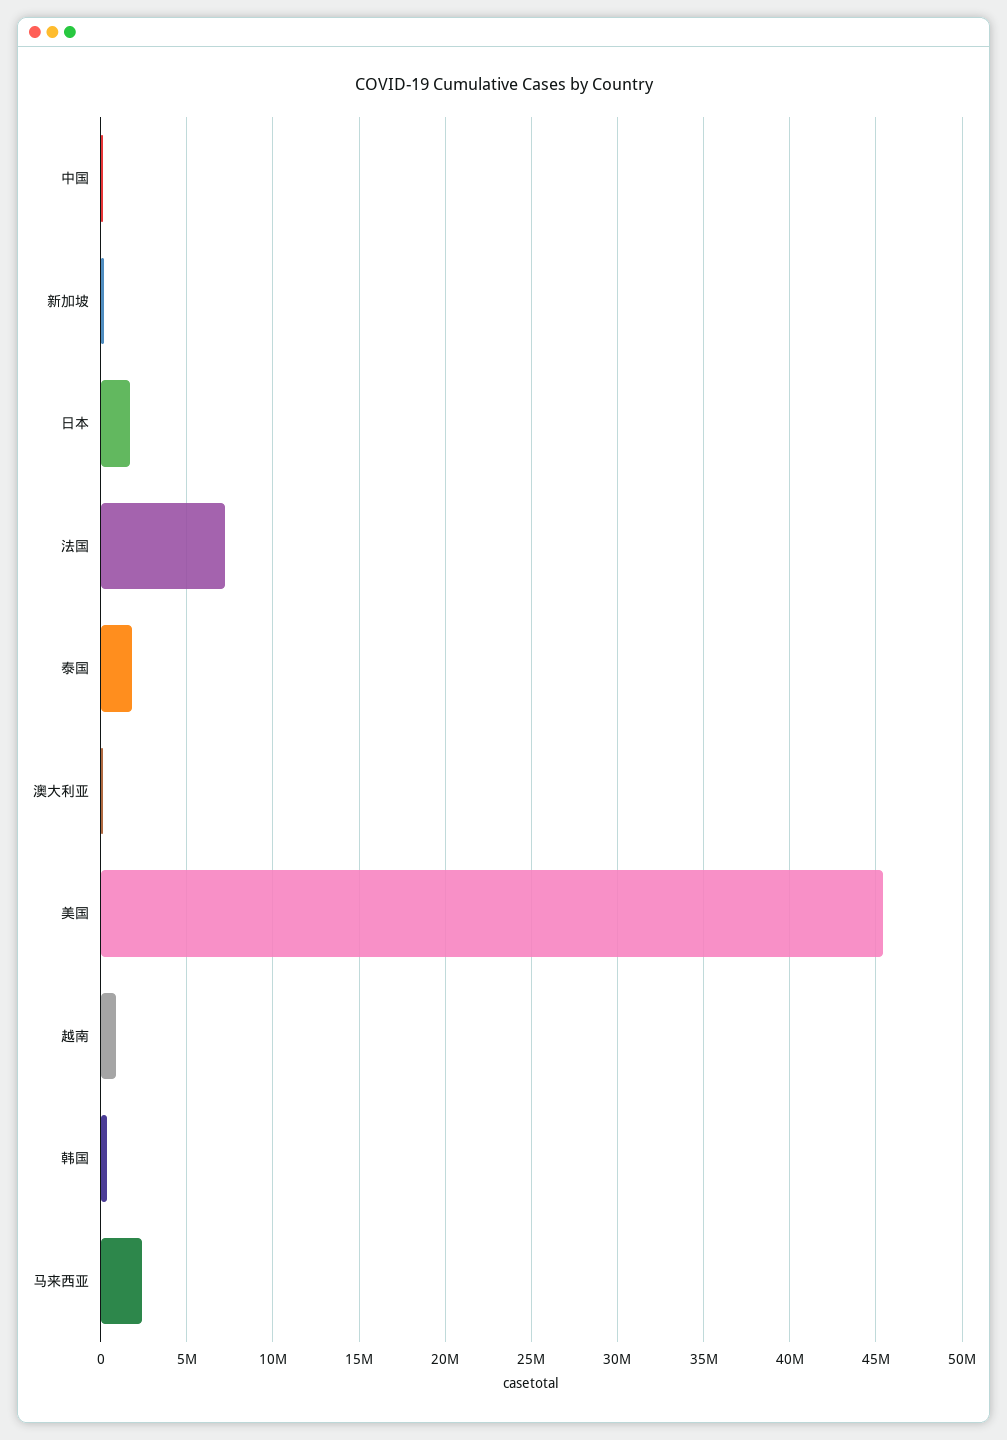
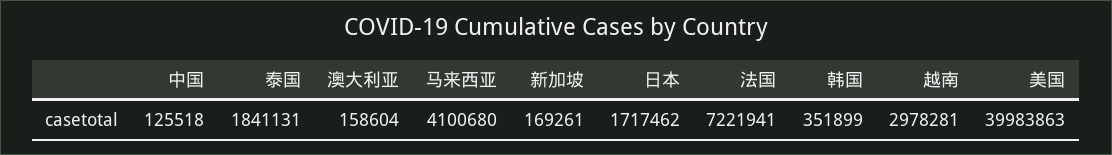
美国: 45500000 -> 39983863
越南: 1000000 -> 2978281
马来西亚: 2500000 -> 4100680

